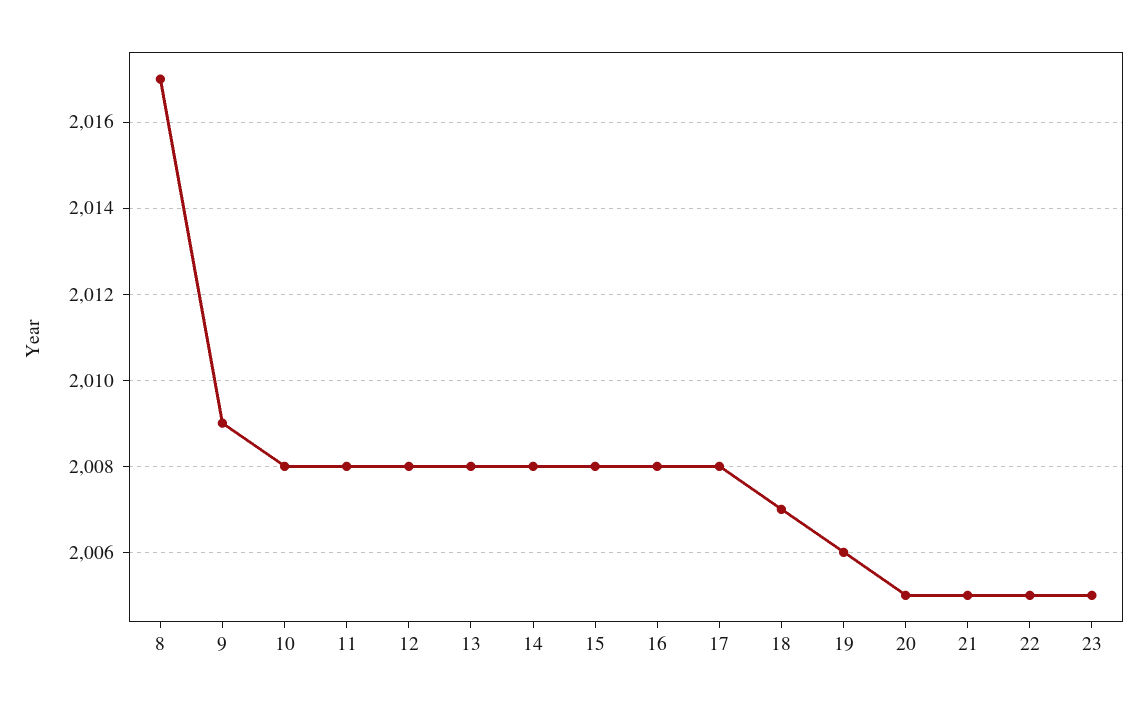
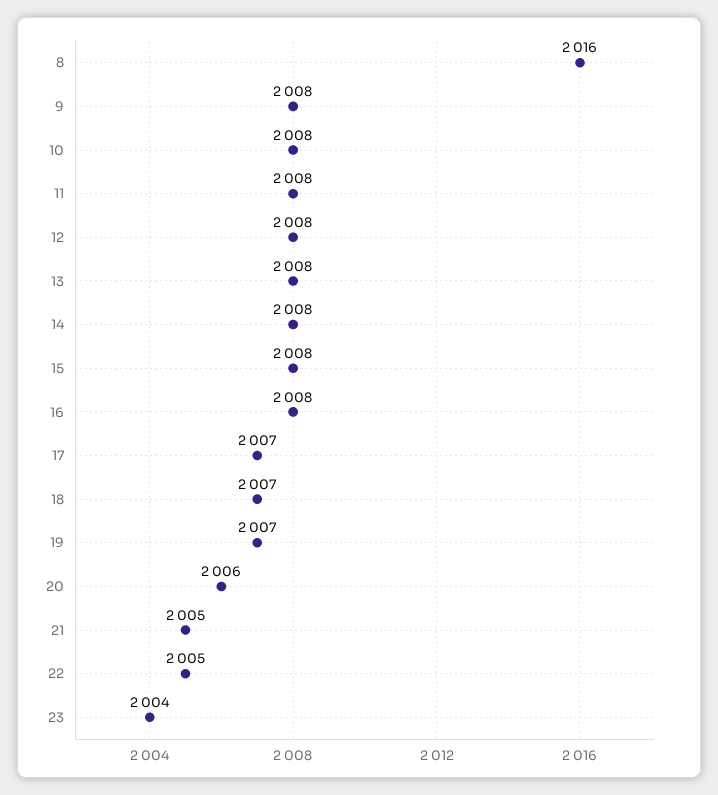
8: 2017 -> 2016
9: 2009 -> 2008
17: 2008 -> 2007
19: 2006 -> 2007
20: 2005 -> 2006
23: 2005 -> 2004

